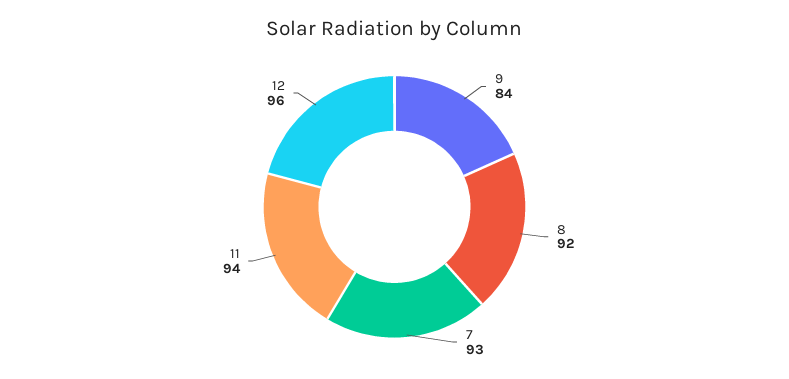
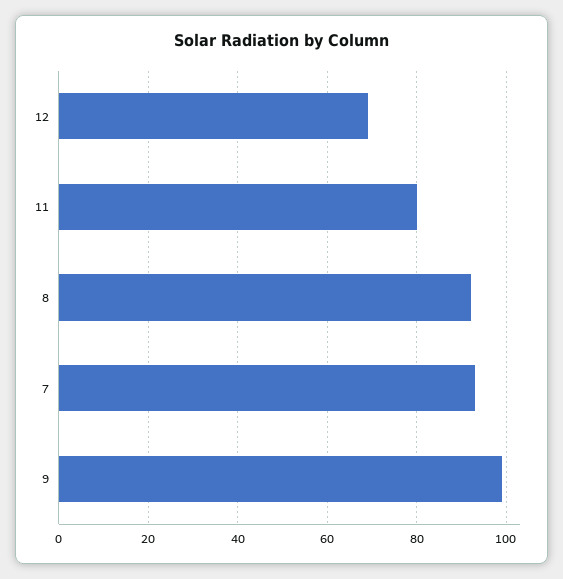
9: 84 -> 100
11: 94 -> 80
12: 96 -> 70

